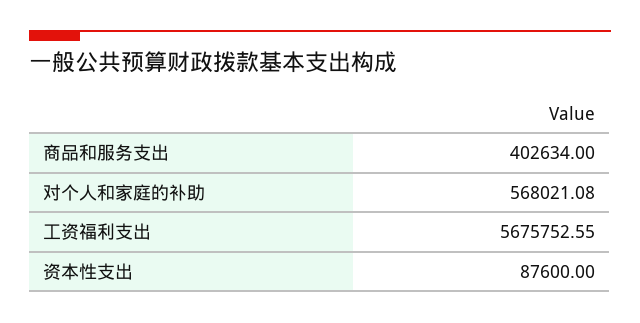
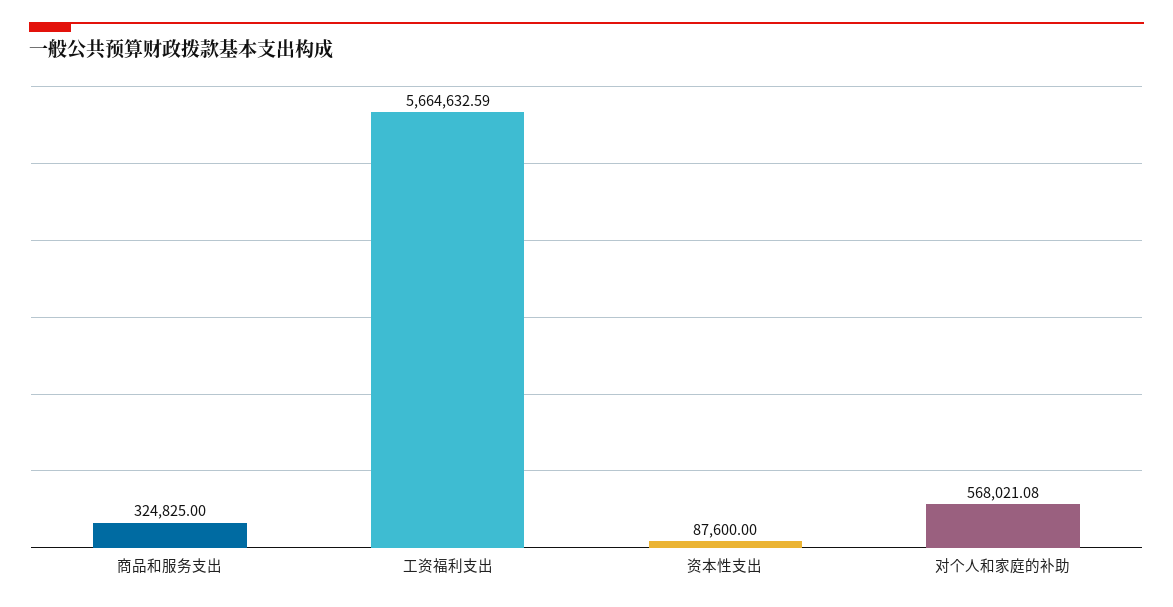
商品和服务支出: 402634 -> 324825
工资福利支出: 5675752.55 -> 5664632.59

